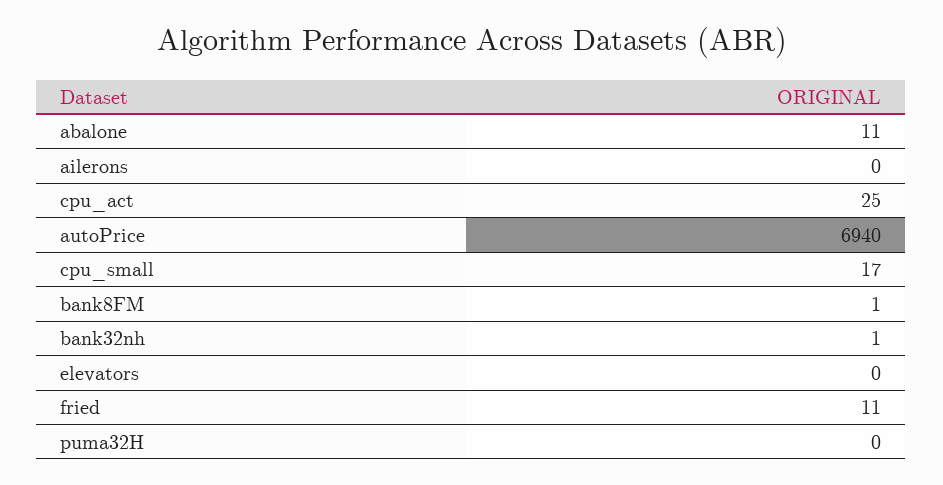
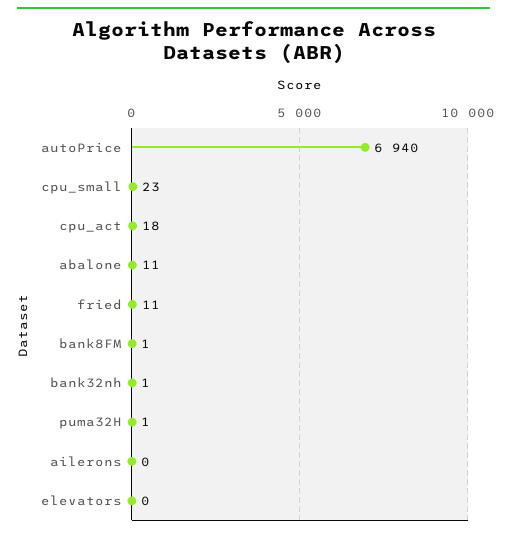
cpu_act: 25 -> 18
cpu_small: 17 -> 23
puma32H: 0 -> 1

